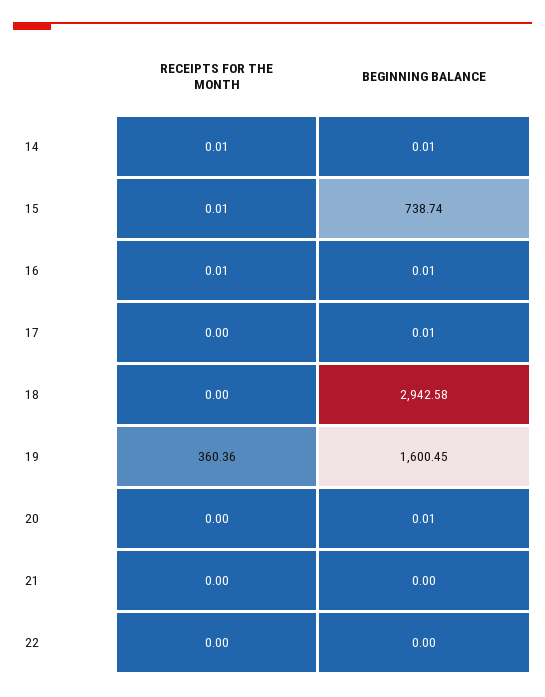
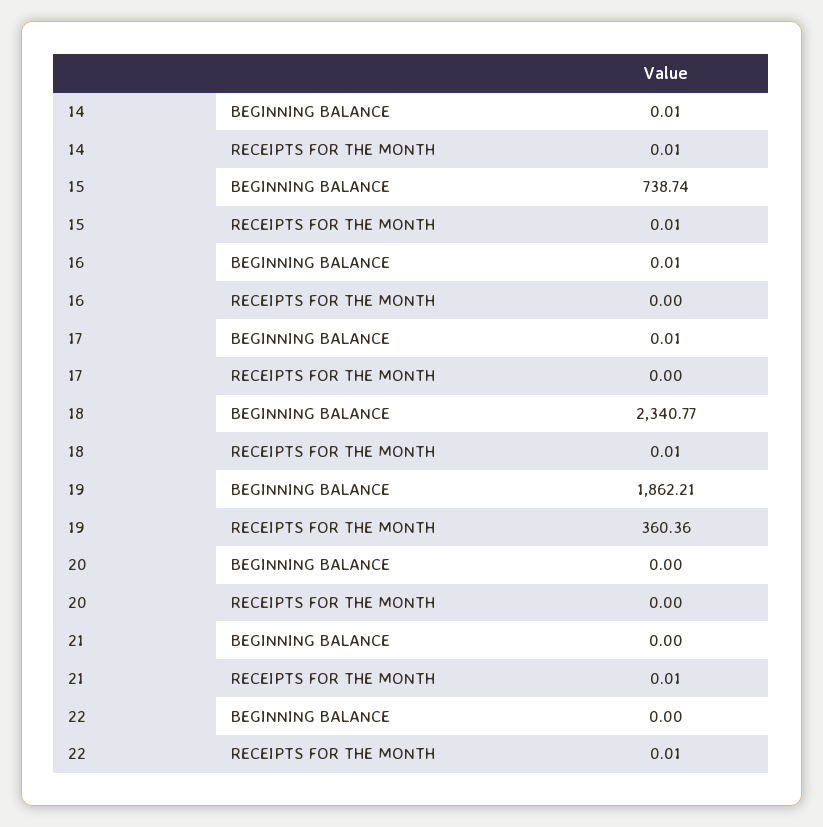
RECEIPTS FOR THE MONTH, 16: 0.01 -> 0
RECEIPTS FOR THE MONTH, 18: 0 -> 0.01
BEGINNING BALANCE, 18: 2942.58 -> 2340.77
BEGINNING BALANCE, 19: 1600.45 -> 1862.21
BEGINNING BALANCE, 20: 0.01 -> 0
RECEIPTS FOR THE MONTH, 21: 0 -> 0.01
RECEIPTS FOR THE MONTH, 22: 0 -> 0.01

